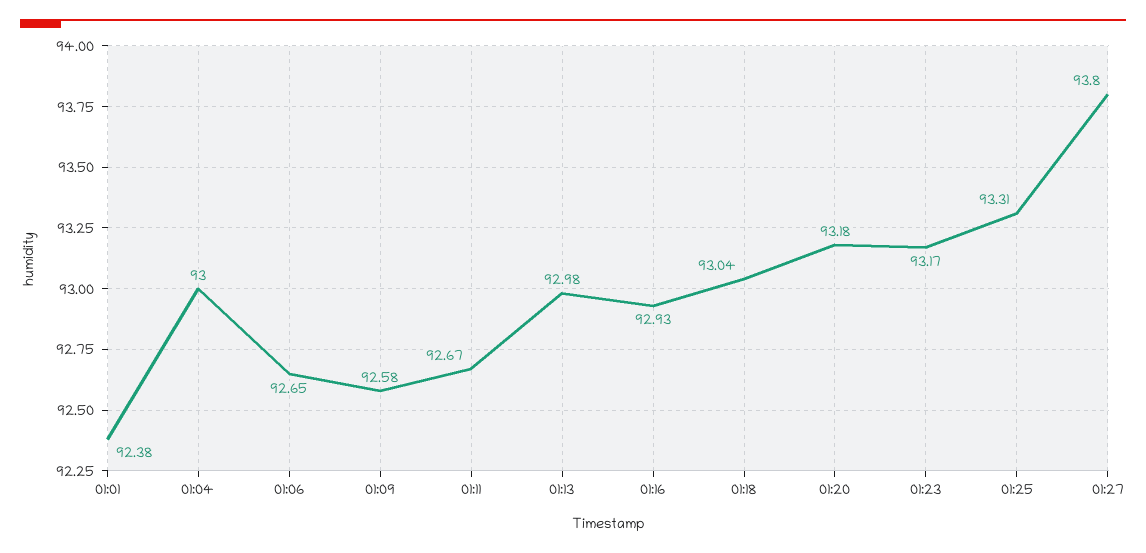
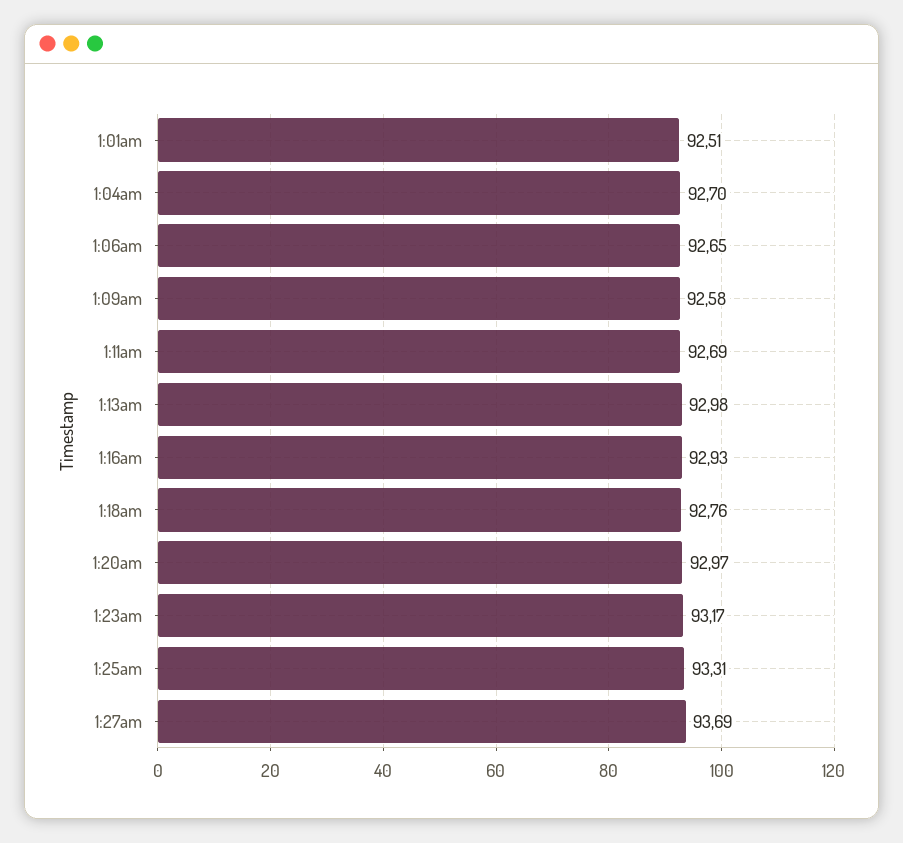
01:01: 92.38 -> 92.51
01:04: 93 -> 92.7
01:11: 92.67 -> 92.69
01:18: 93.04 -> 92.76
01:20: 93.18 -> 92.97
01:27: 93.8 -> 93.69

